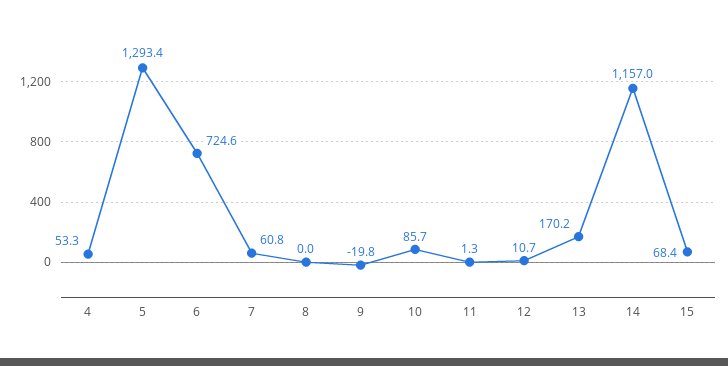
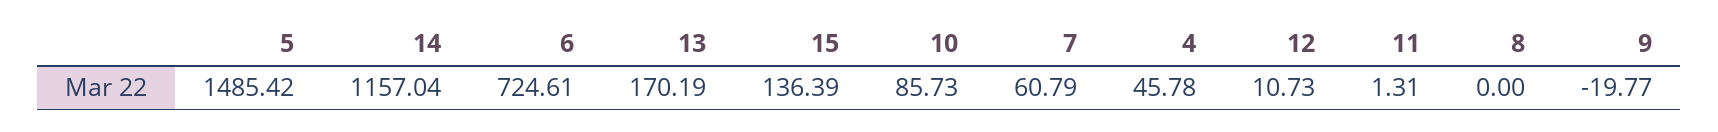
4: 53.3 -> 45.78
5: 1293.4 -> 1485.42
15: 68.4 -> 136.39

